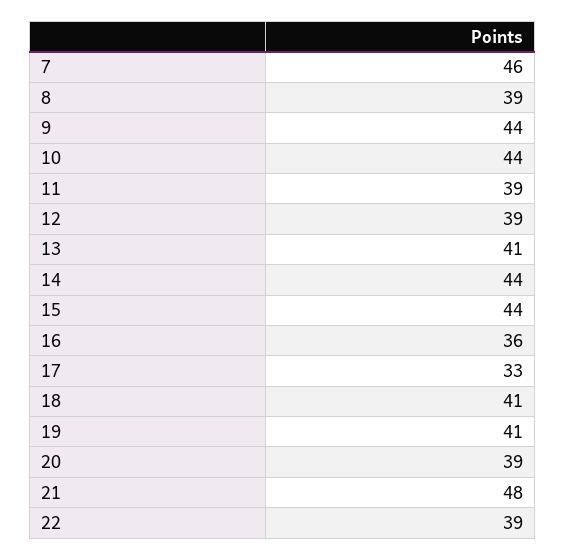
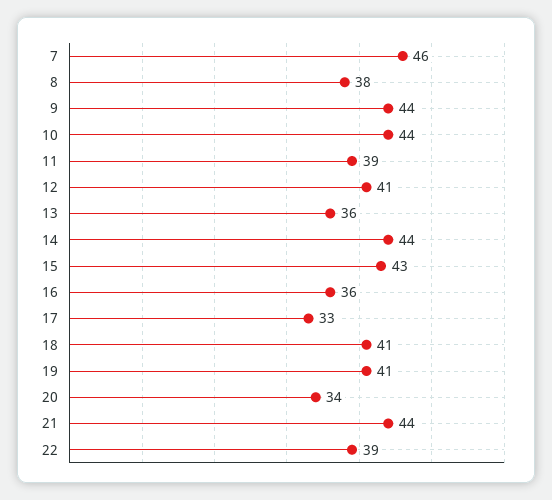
8: 39 -> 38
12: 39 -> 41
13: 41 -> 36
15: 44 -> 43
20: 39 -> 34
21: 48 -> 44

